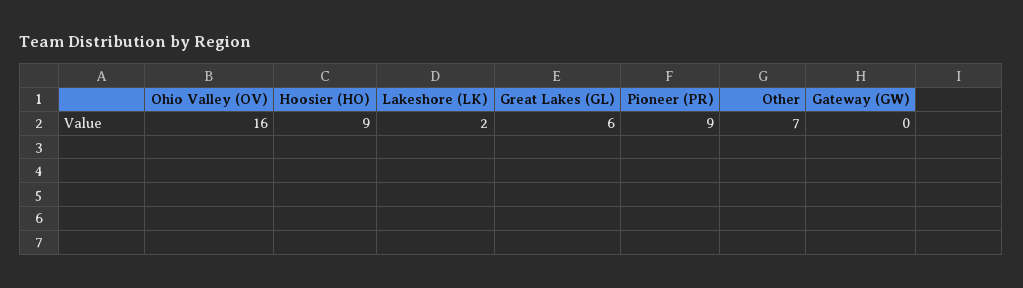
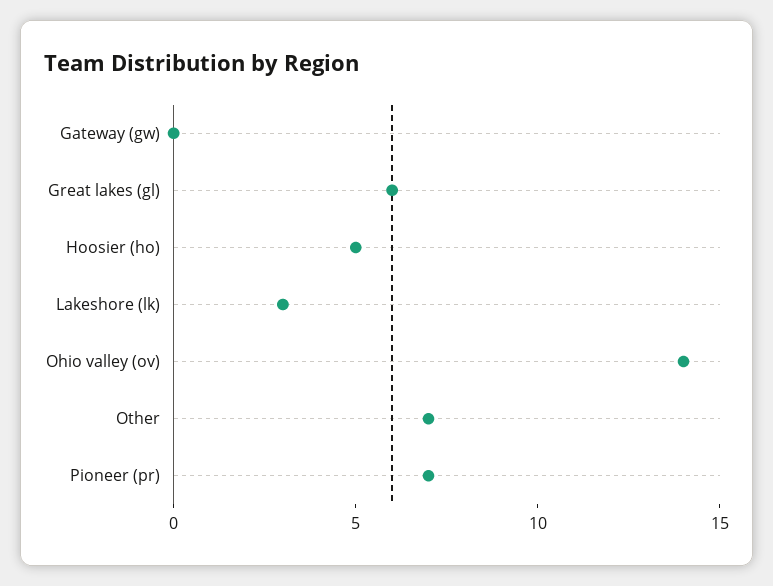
Ohio Valley (OV): 16 -> 14
Hoosier (HO): 9 -> 5
Lakeshore (LK): 2 -> 3
Pioneer (PR): 9 -> 7

